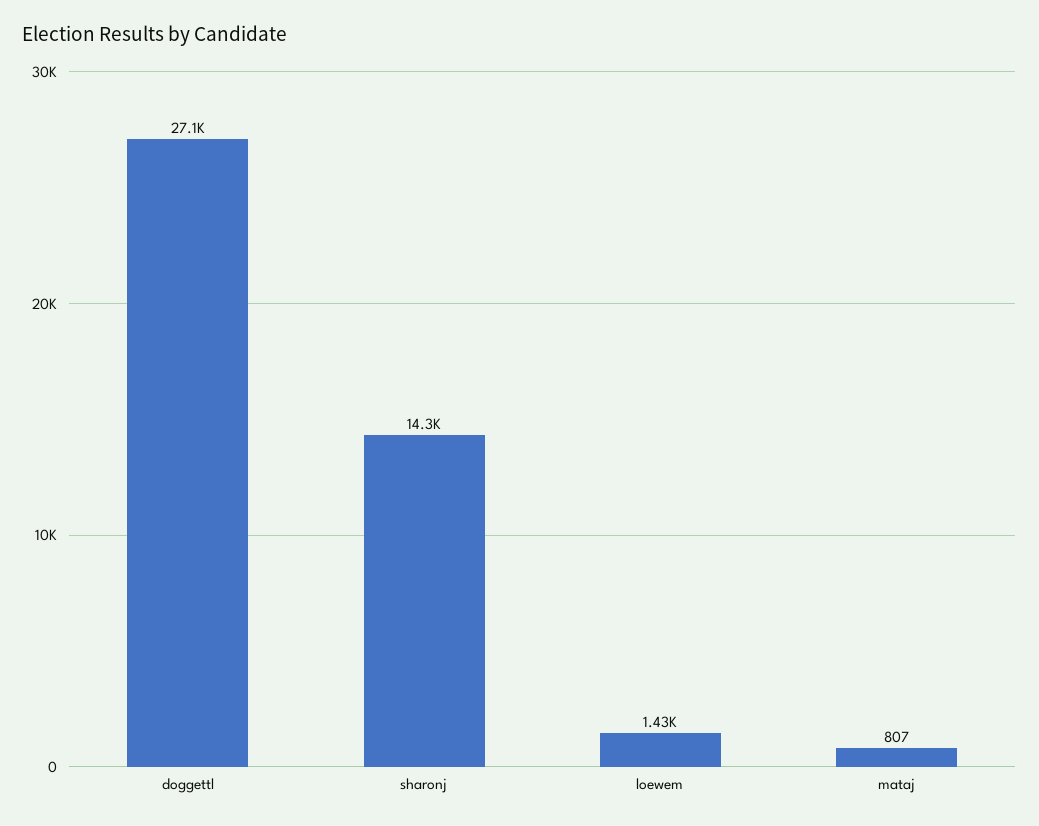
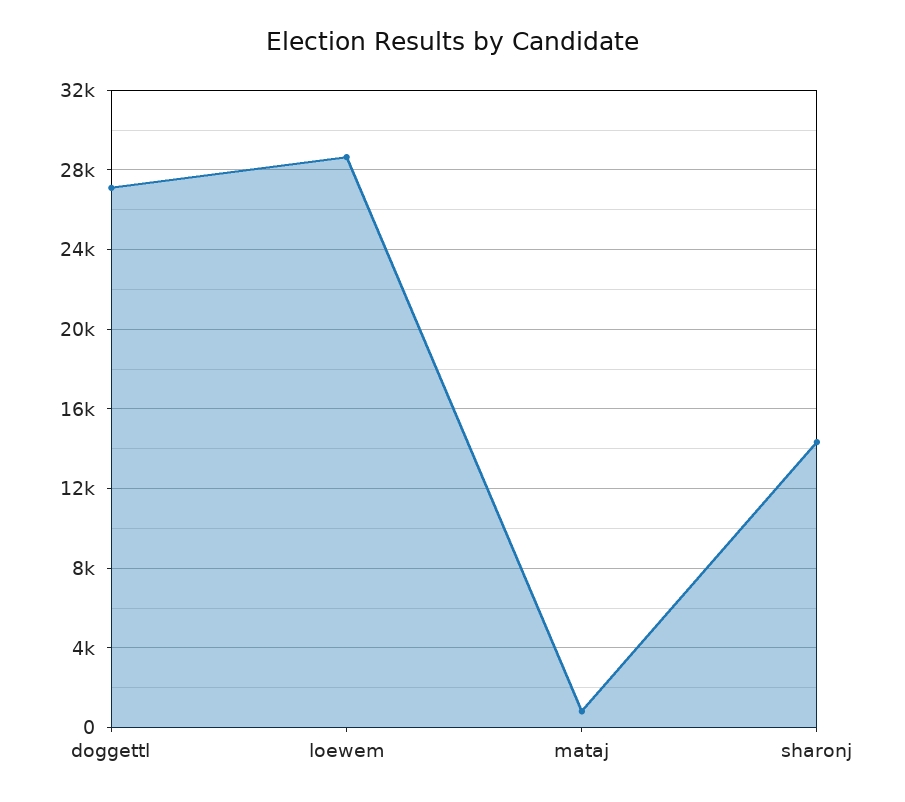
loewem: 1430 -> 28500

